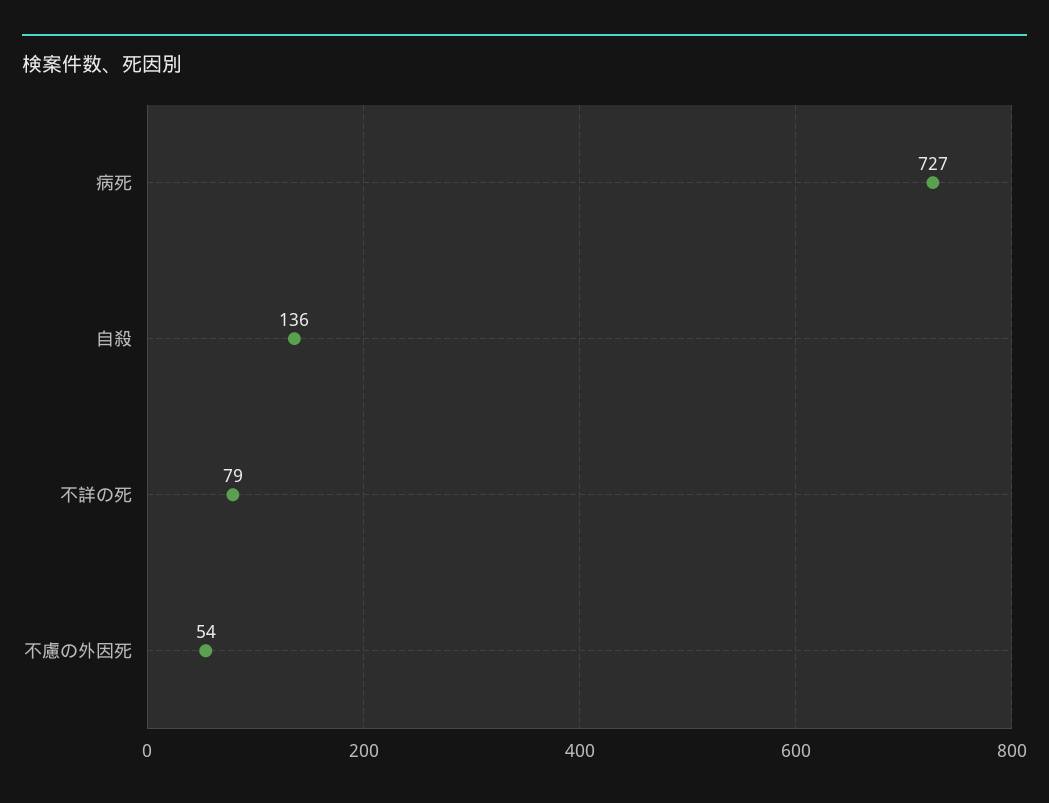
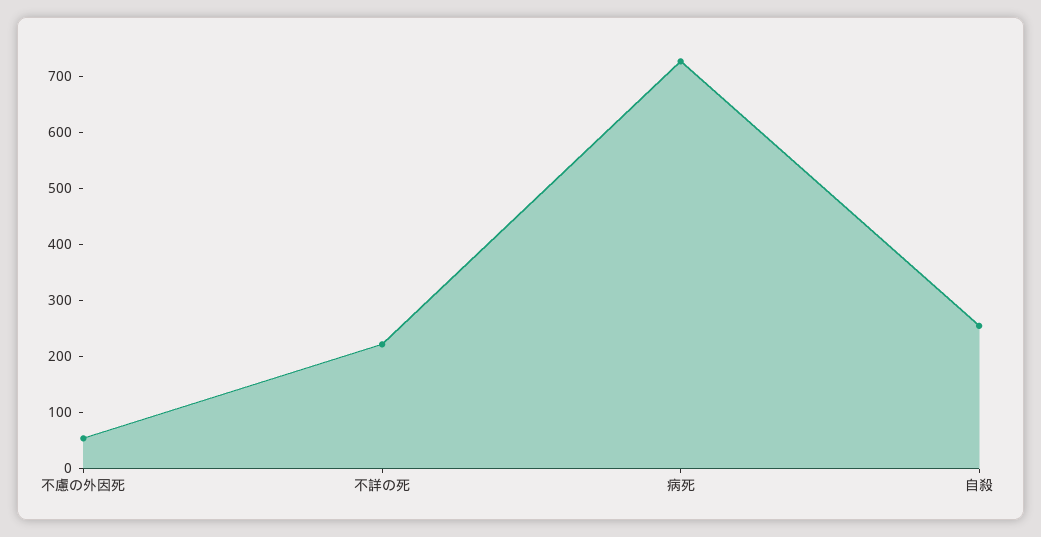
自殺: 136 -> 260
不詳の死: 79 -> 220

